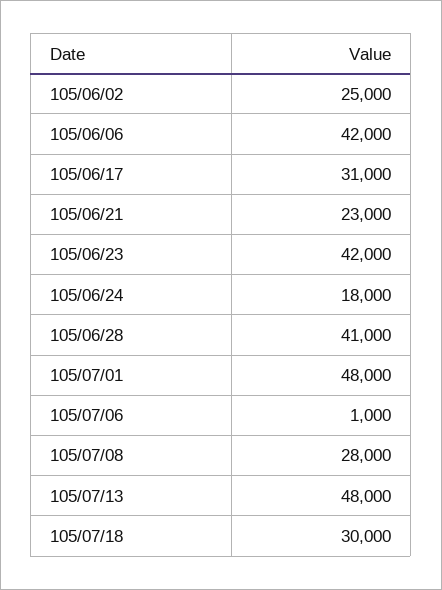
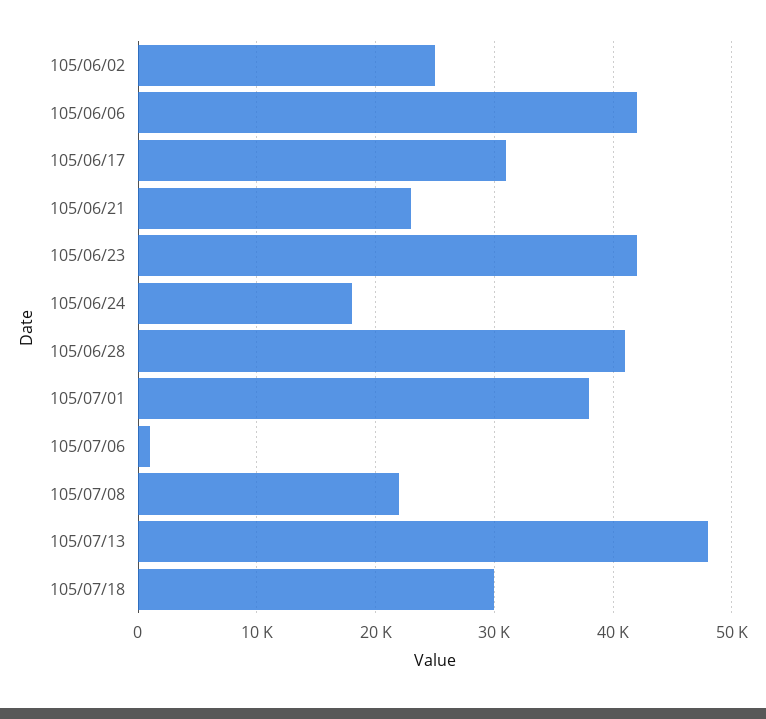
105/07/01: 48000 -> 38000
105/07/08: 28000 -> 22000

